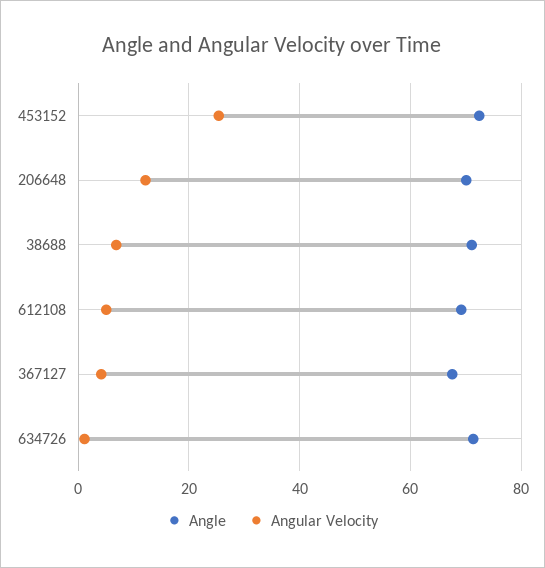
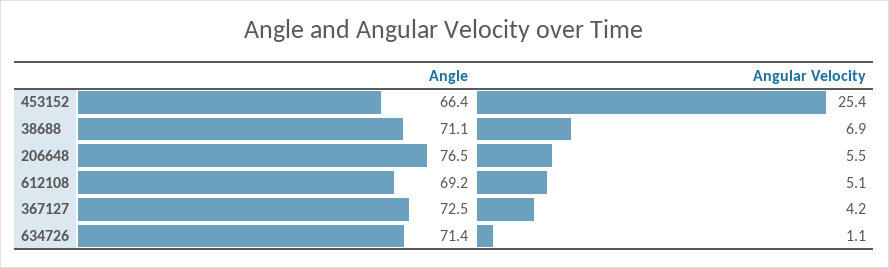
Angle, 453152: 72 -> 66.4
Angle, 206648: 70 -> 76.5
Angular Velocity, 206648: 12 -> 5.5
Angle, 367127: 68 -> 72.5

